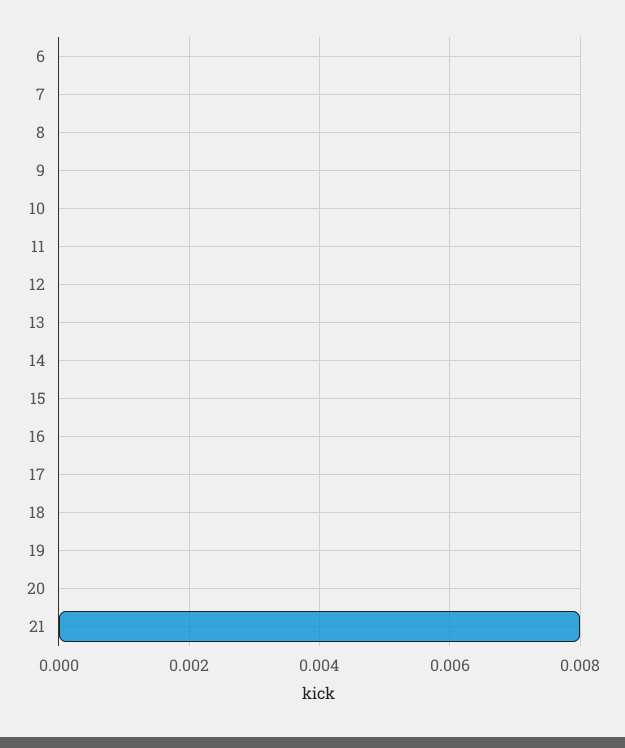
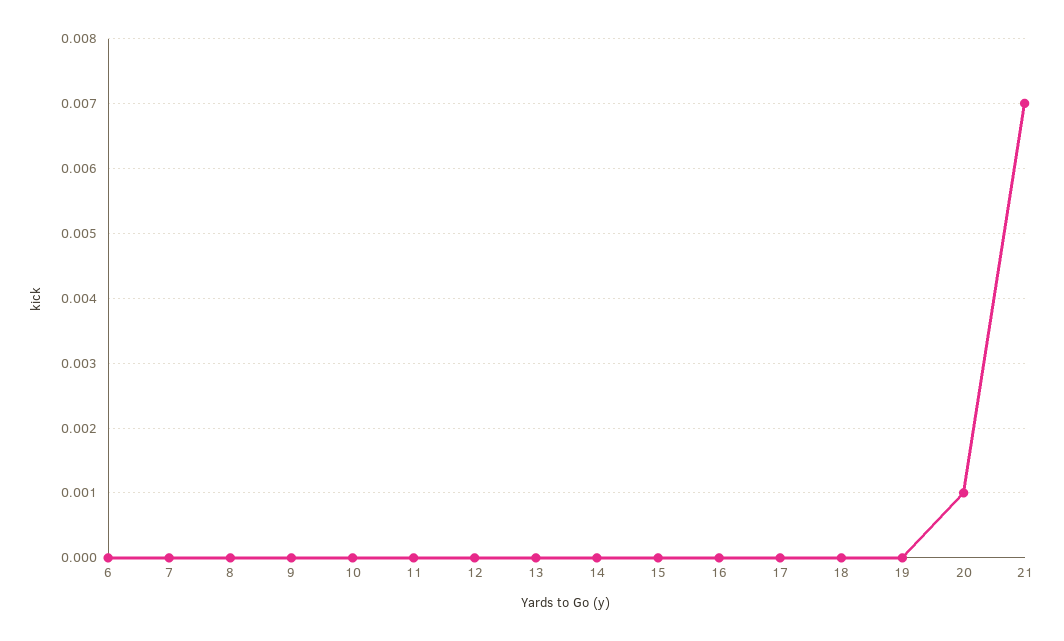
20: 0 -> 0.001
21: 0.008 -> 0.007

